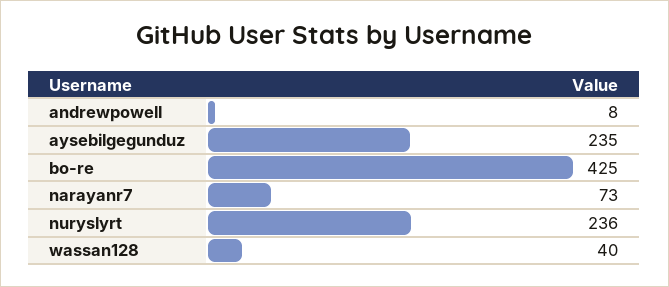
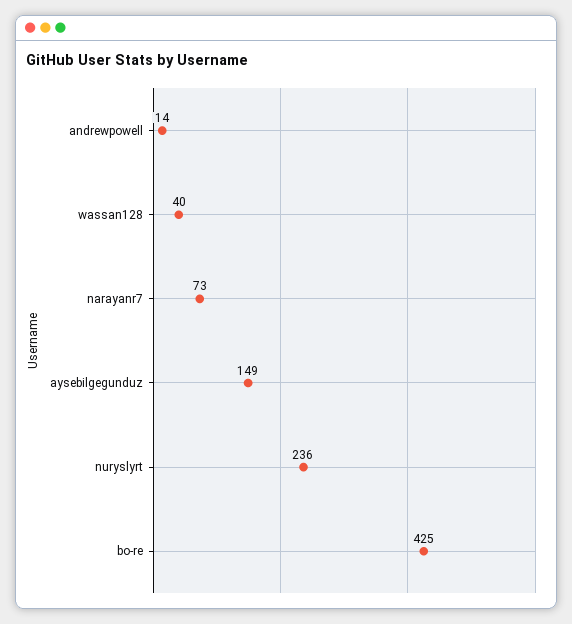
andrewpowell: 8 -> 14
aysebilgegunduz: 235 -> 149

